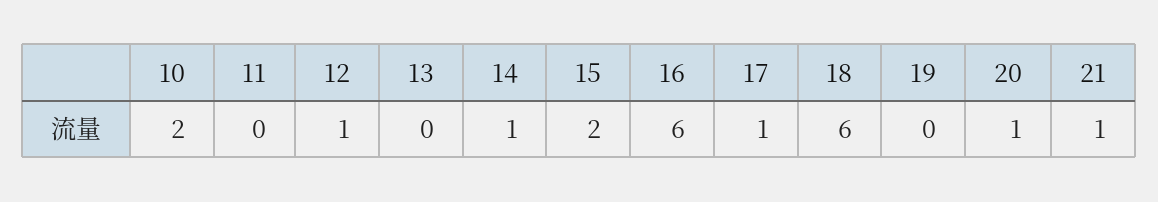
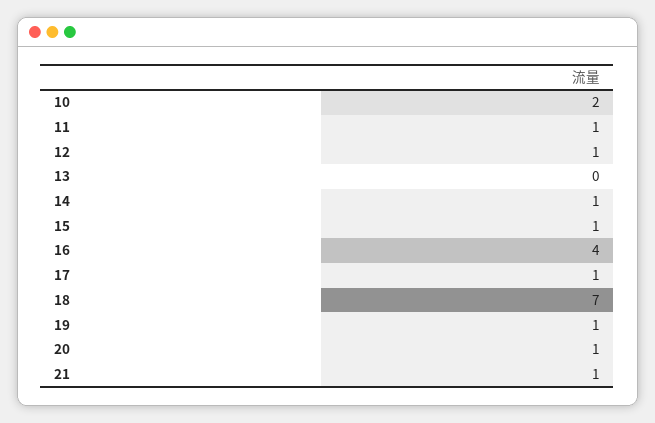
11: 0 -> 1
15: 2 -> 1
16: 6 -> 4
18: 6 -> 7
19: 0 -> 1

